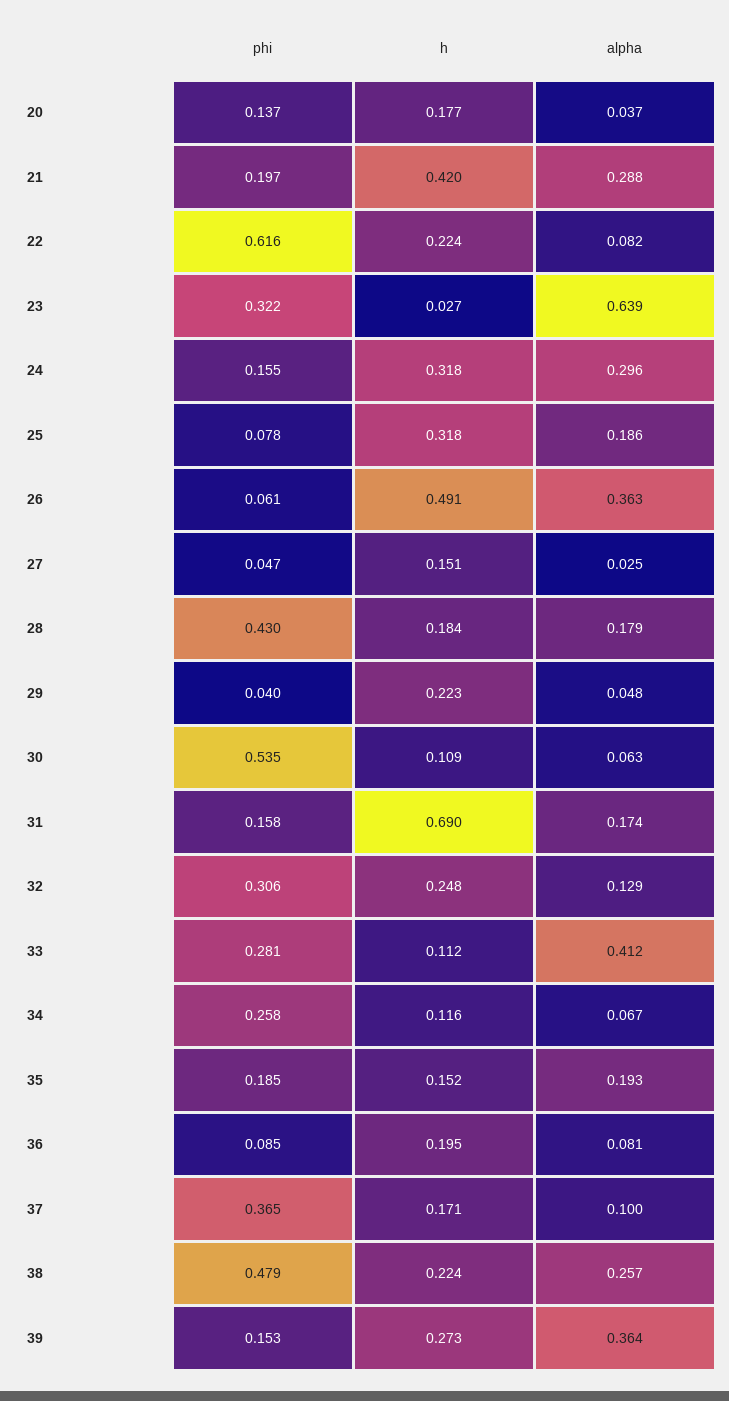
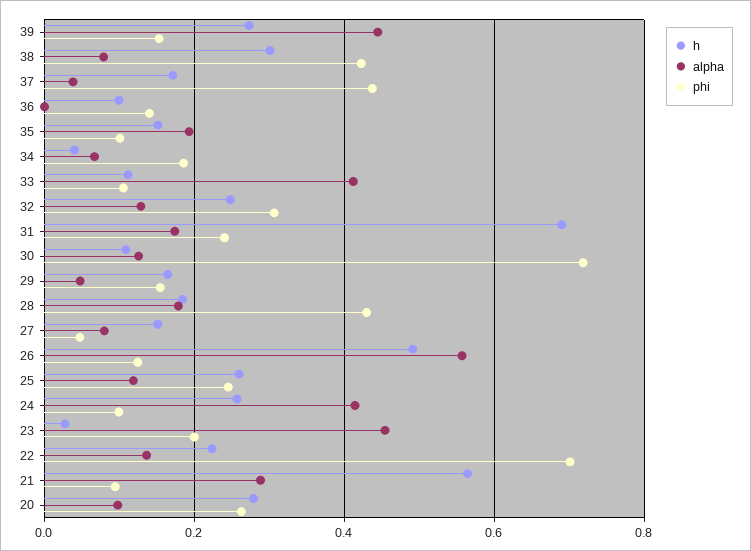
phi, 20: 0.137 -> 0.26
h, 20: 0.177 -> 0.28
alpha, 20: 0.037 -> 0.1
phi, 21: 0.197 -> 0.1
h, 21: 0.42 -> 0.56
phi, 22: 0.616 -> 0.7
alpha, 22: 0.082 -> 0.14
phi, 23: 0.322 -> 0.2
alpha, 23: 0.639 -> 0.46
phi, 24: 0.155 -> 0.1
h, 24: 0.318 -> 0.26
alpha, 24: 0.296 -> 0.42
phi, 25: 0.078 -> 0.24
h, 25: 0.318 -> 0.26
alpha, 25: 0.186 -> 0.12
phi, 26: 0.061 -> 0.12
alpha, 26: 0.363 -> 0.56
alpha, 27: 0.025 -> 0.08
phi, 29: 0.04 -> 0.16
h, 29: 0.223 -> 0.16
phi, 30: 0.535 -> 0.72
alpha, 30: 0.063 -> 0.12
phi, 31: 0.158 -> 0.24
phi, 33: 0.281 -> 0.1
phi, 34: 0.258 -> 0.18
h, 34: 0.116 -> 0.04
phi, 35: 0.185 -> 0.1
phi, 36: 0.085 -> 0.14
h, 36: 0.195 -> 0.1
alpha, 36: 0.081 -> 0
phi, 37: 0.365 -> 0.44
alpha, 37: 0.1 -> 0.04
phi, 38: 0.479 -> 0.42
h, 38: 0.224 -> 0.3
alpha, 38: 0.257 -> 0.08
alpha, 39: 0.364 -> 0.44

